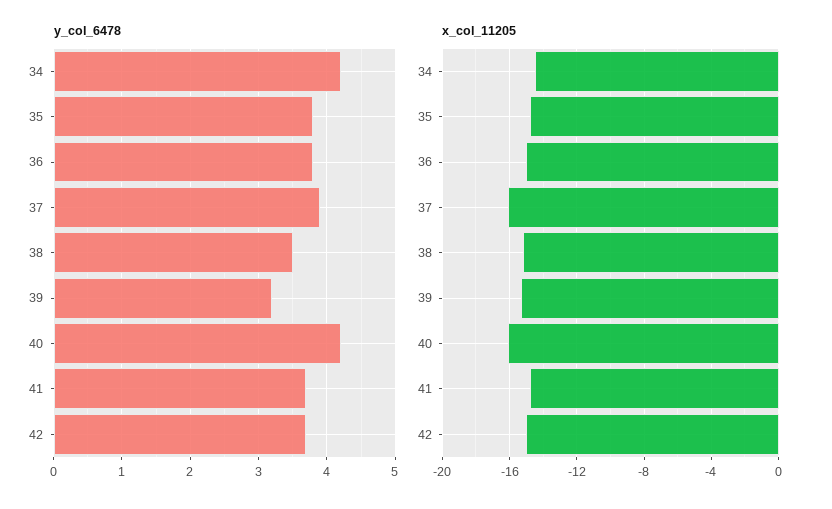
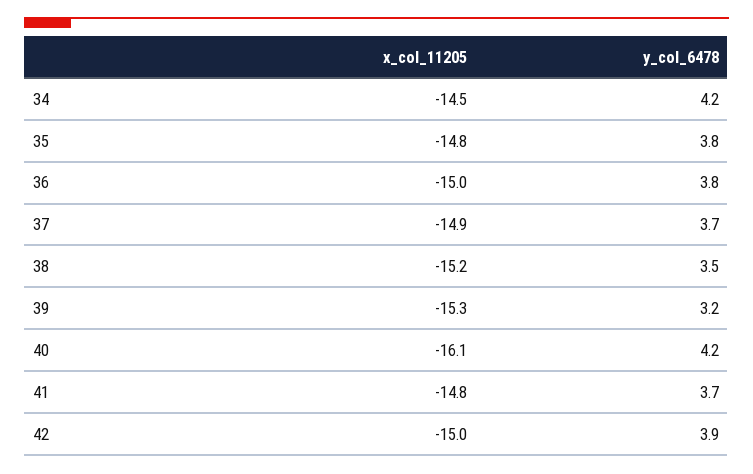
y_col_6478, 37: 3.9 -> 3.7
y_col_6478, 42: 3.7 -> 3.9
x_col_11205, 37: -16 -> -14.9

